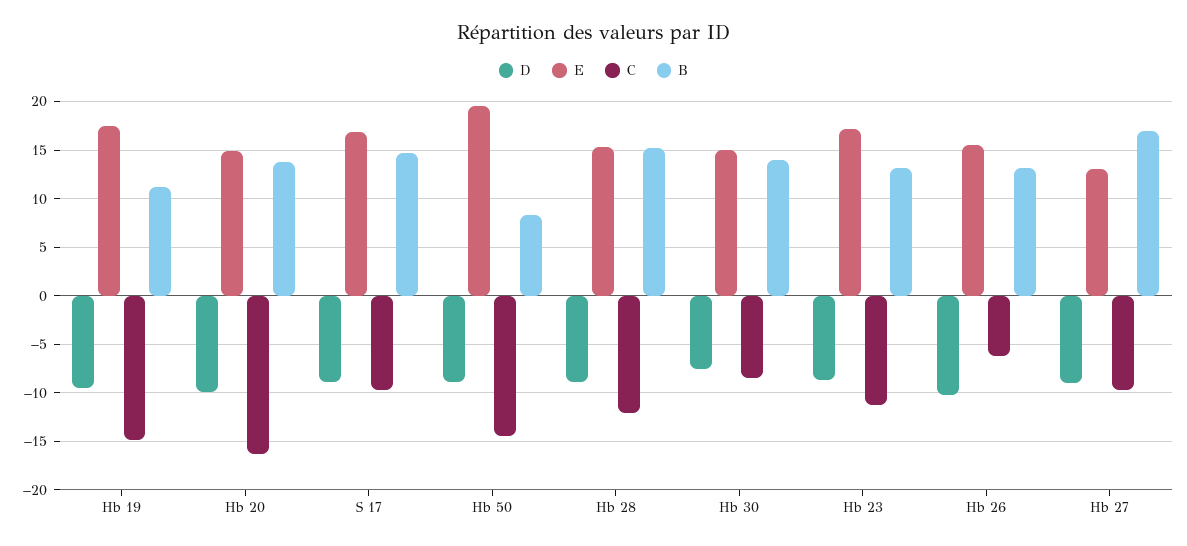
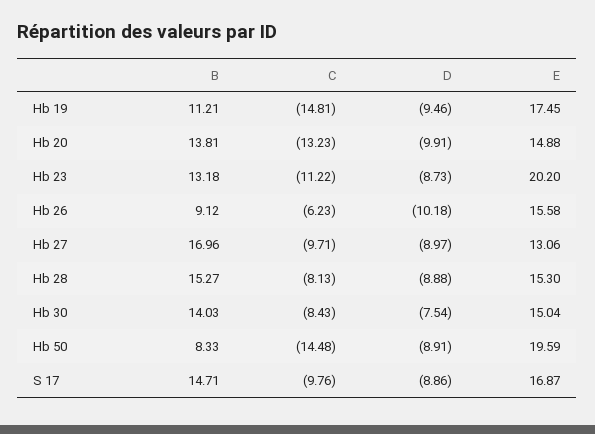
C, Hb 20: -16 -> -13.23
C, Hb 28: -12 -> -8.13
E, Hb 23: 17 -> 20.2
B, Hb 26: 13 -> 9.12

